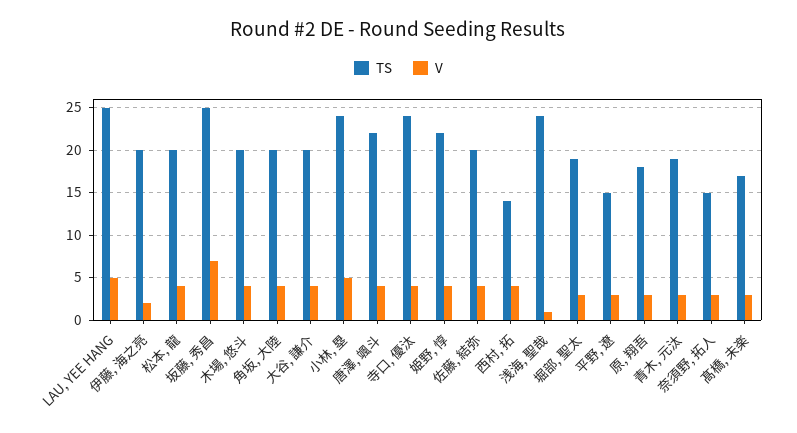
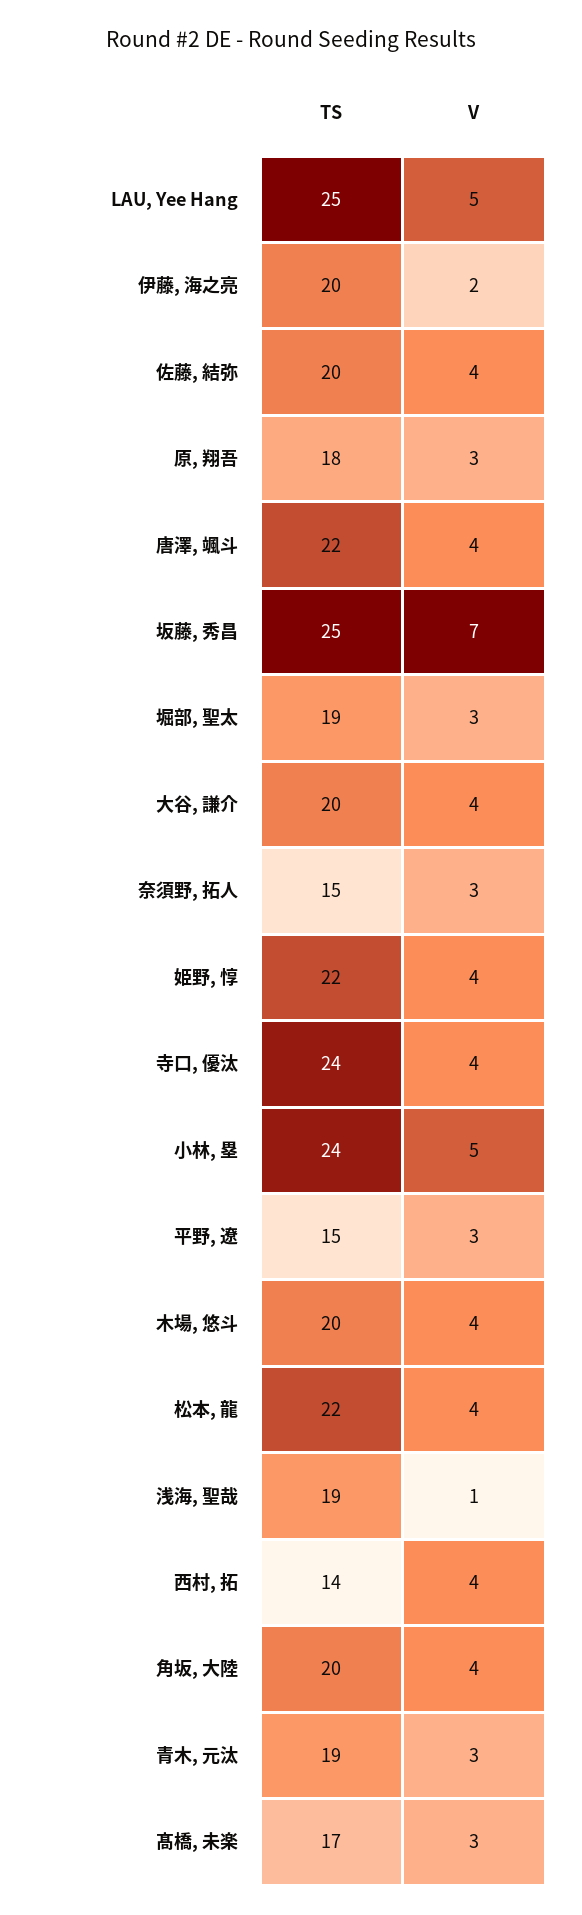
TS, 松本, 龍: 20 -> 22
TS, 浅海, 聖哉: 24 -> 19

